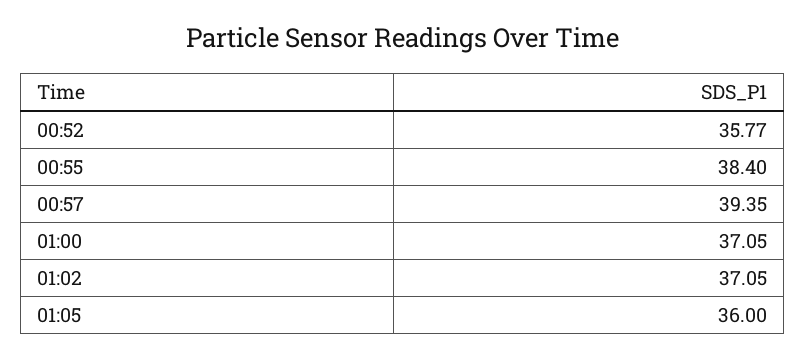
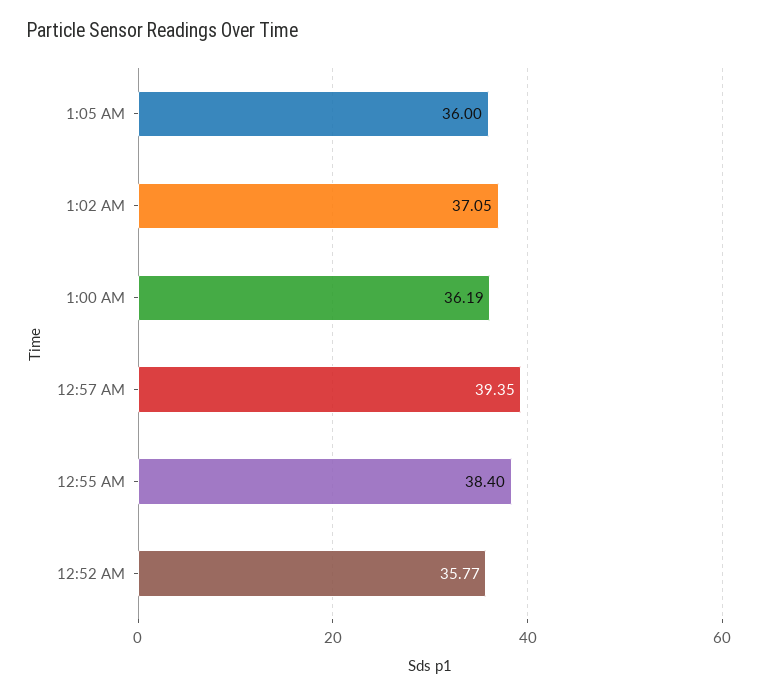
01:00: 37.05 -> 36.19

